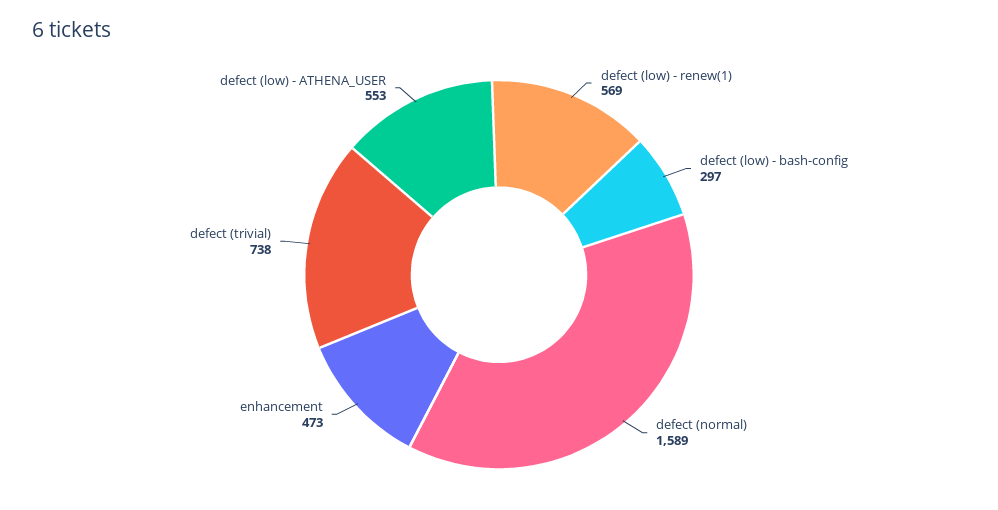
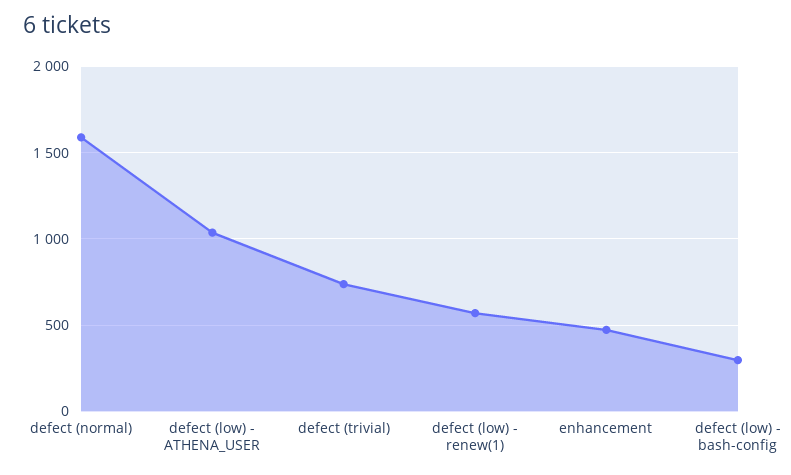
defect (low) - ATHENA_USER: 553 -> 1050

